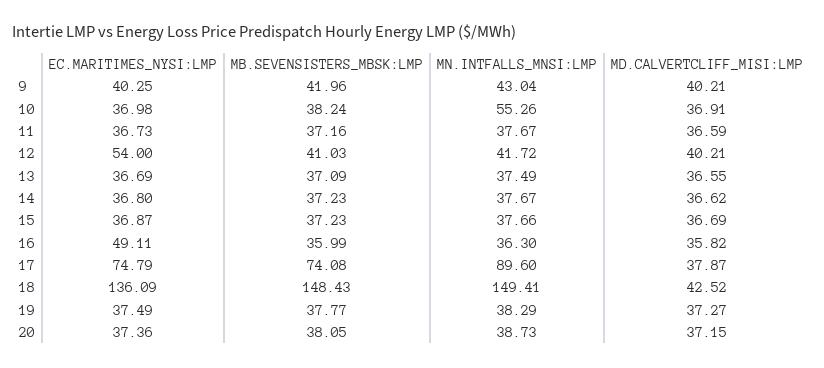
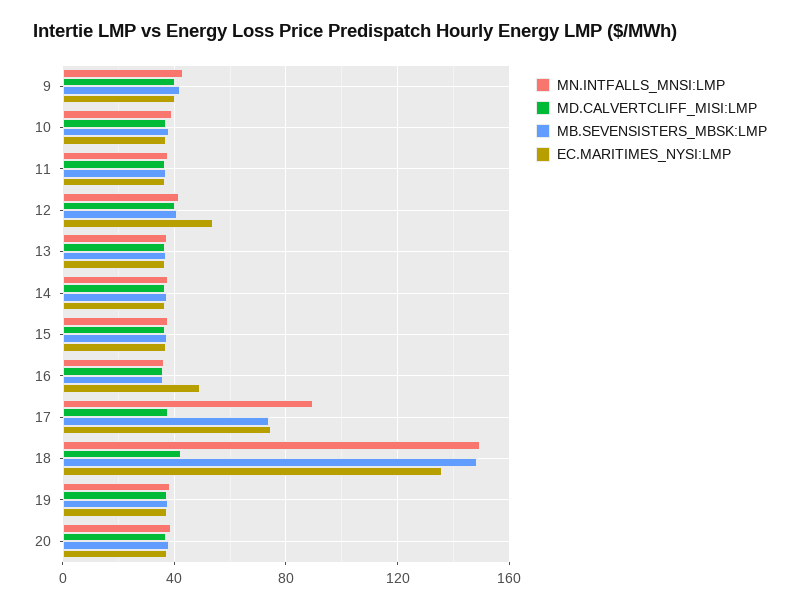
MN.INTFALLS_MNSI:LMP, 10: 55.26 -> 40

